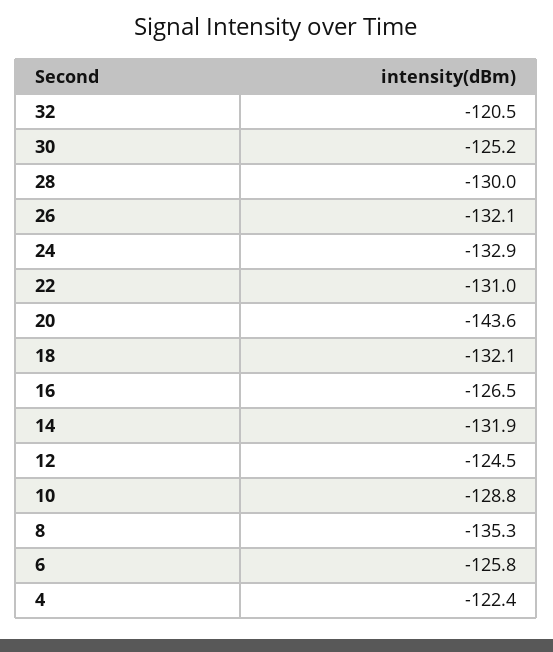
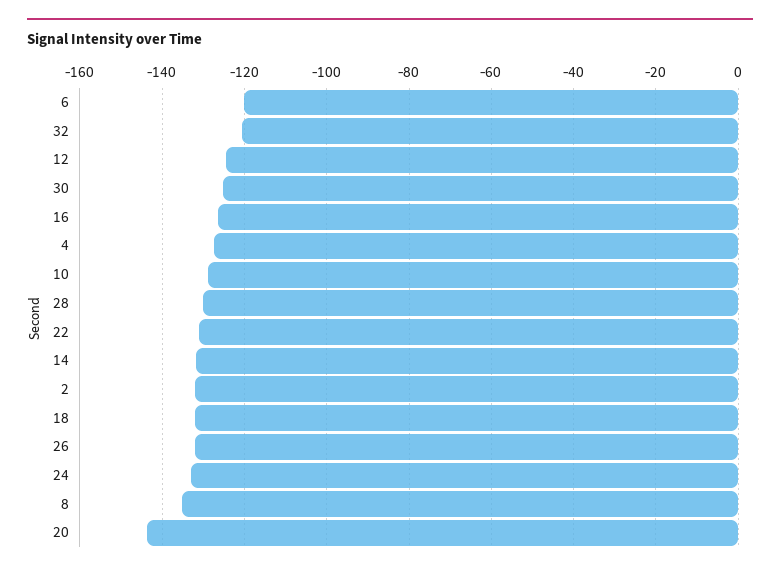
6: -125.8 -> -120
4: -122.4 -> -128
2: none -> -132

